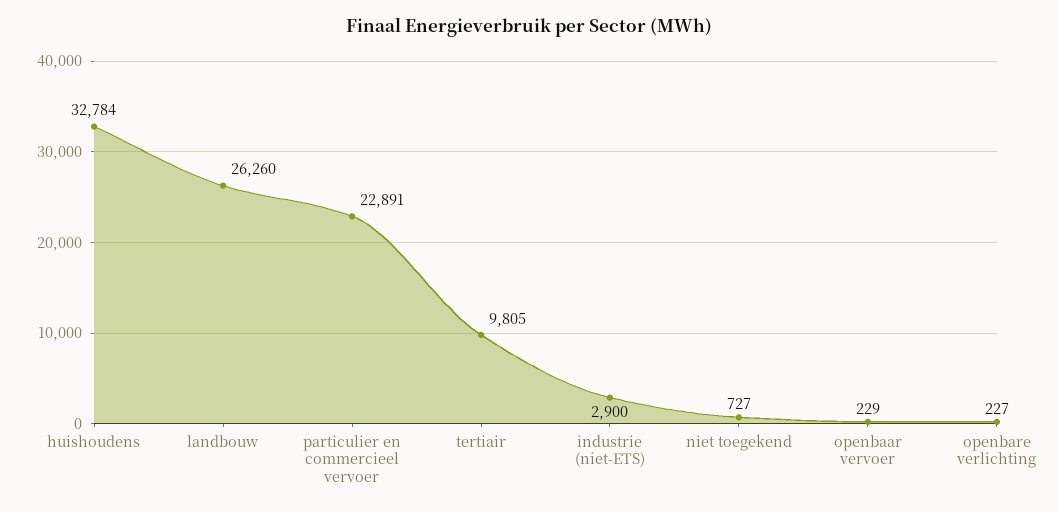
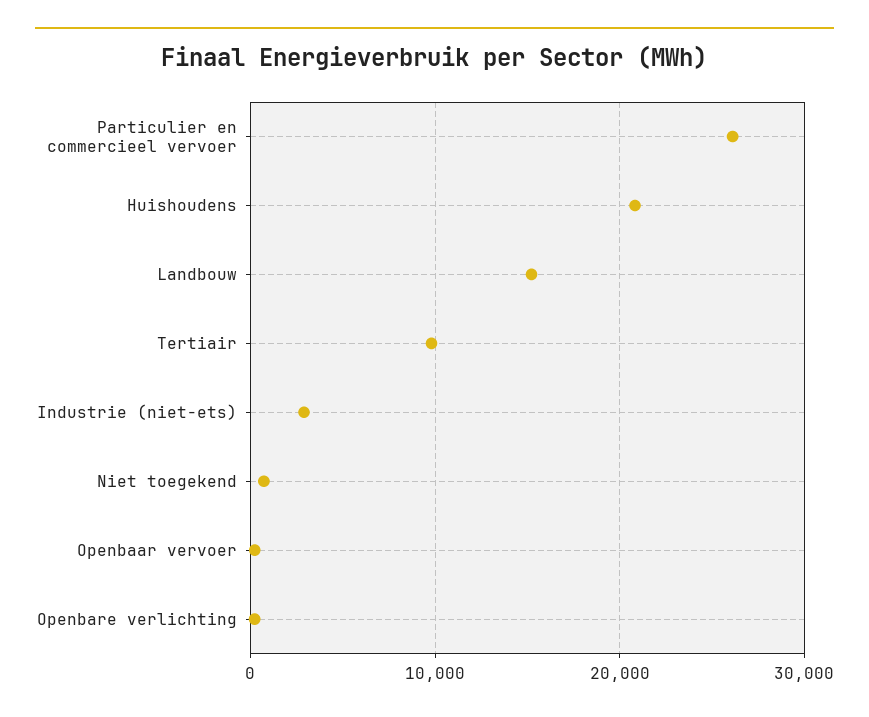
huishoudens: 32784 -> 21000
landbouw: 26260 -> 15000
particulier en commercieel vervoer: 22891 -> 26000

